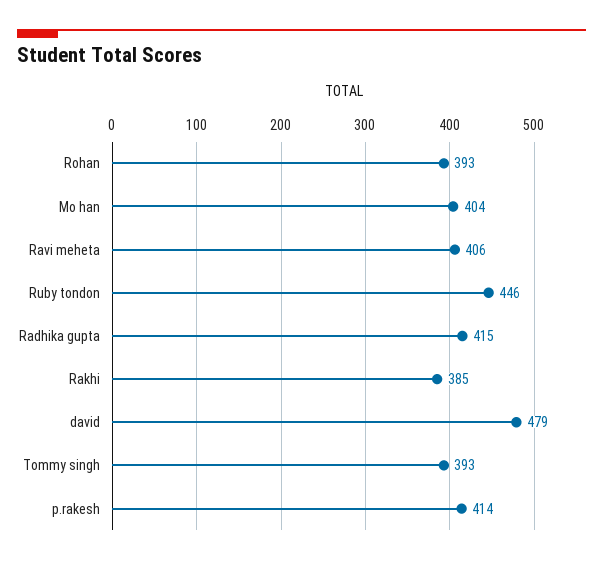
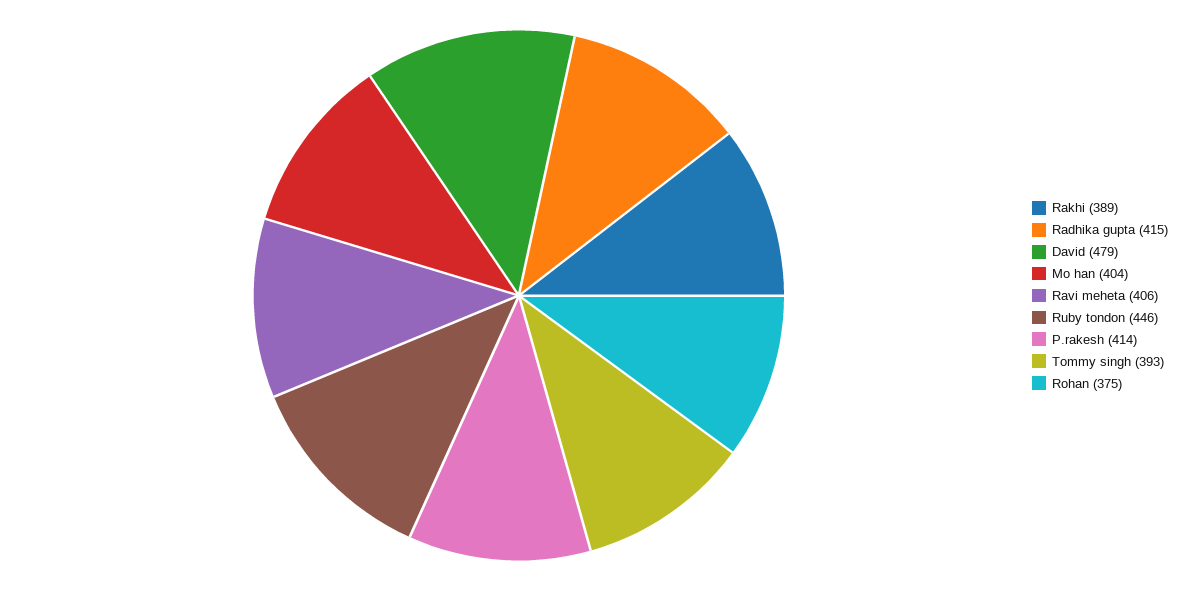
Rohan: 393 -> 375
Rakhi: 385 -> 389

